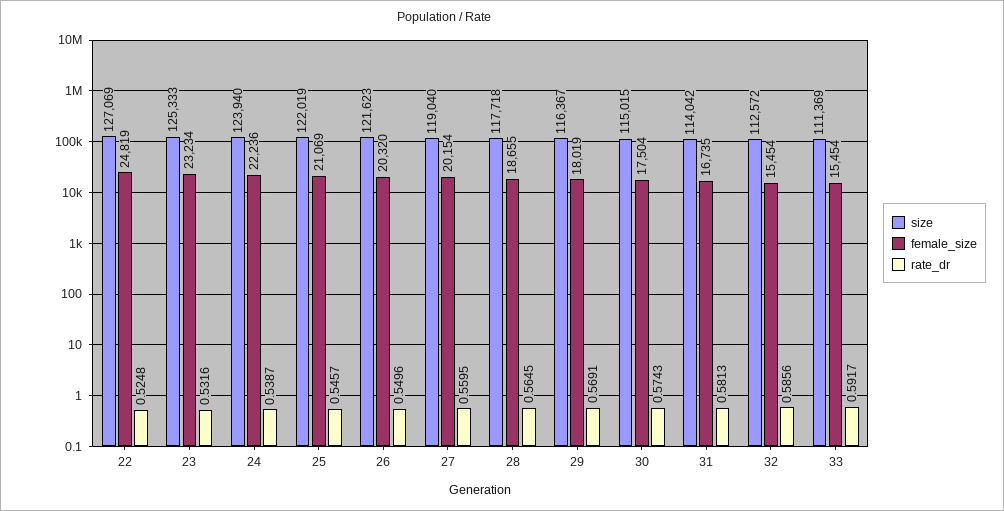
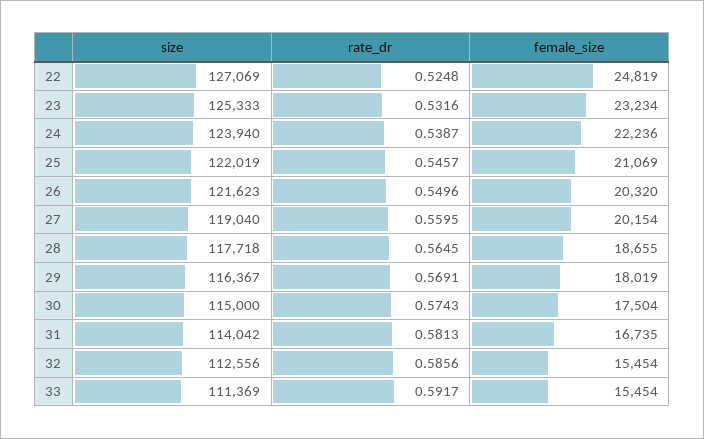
size, 30: 115015 -> 115000
size, 32: 112572 -> 112556

